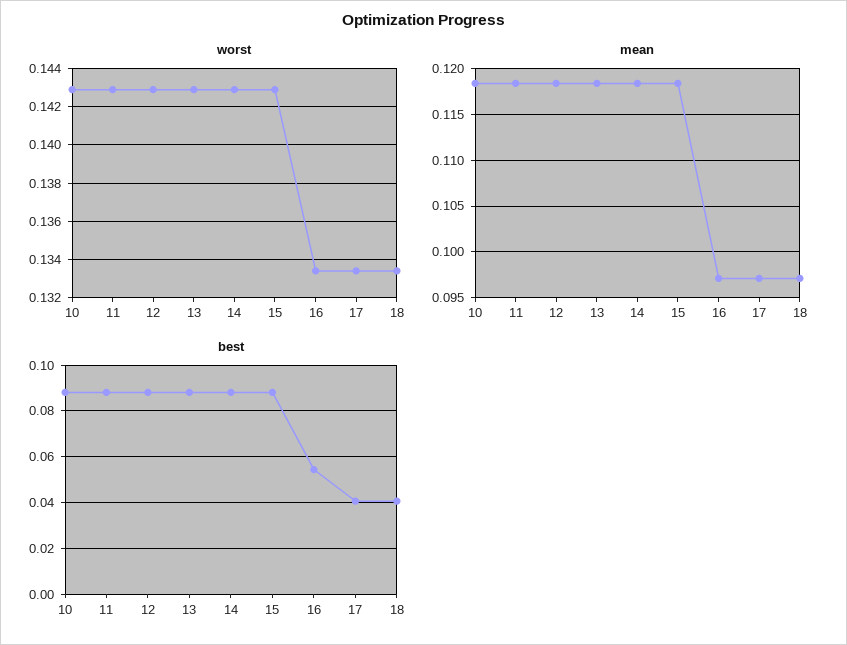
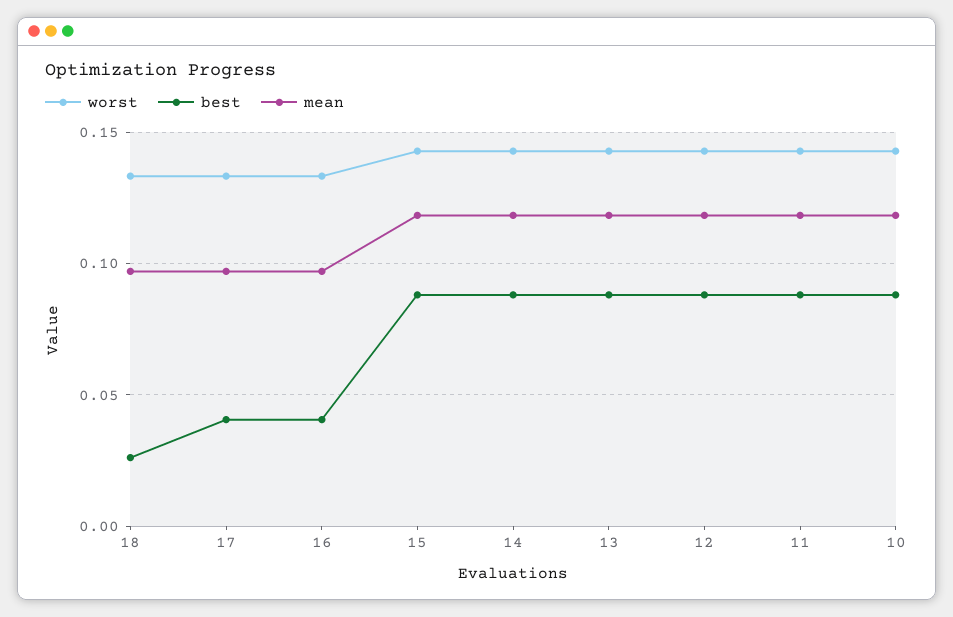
best, 16: 0.055 -> 0.04
best, 18: 0.04 -> 0.025

